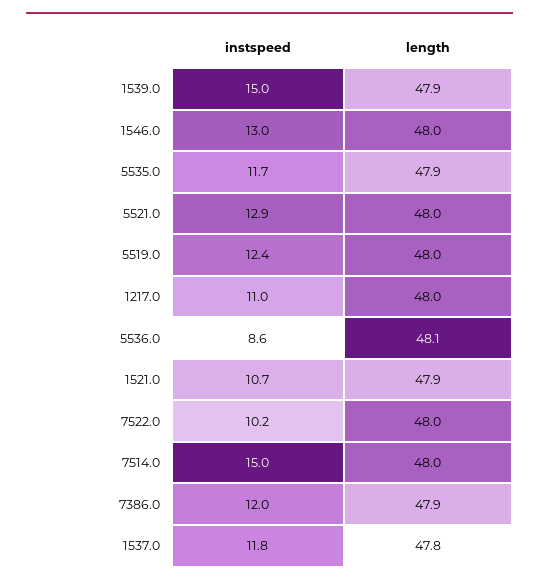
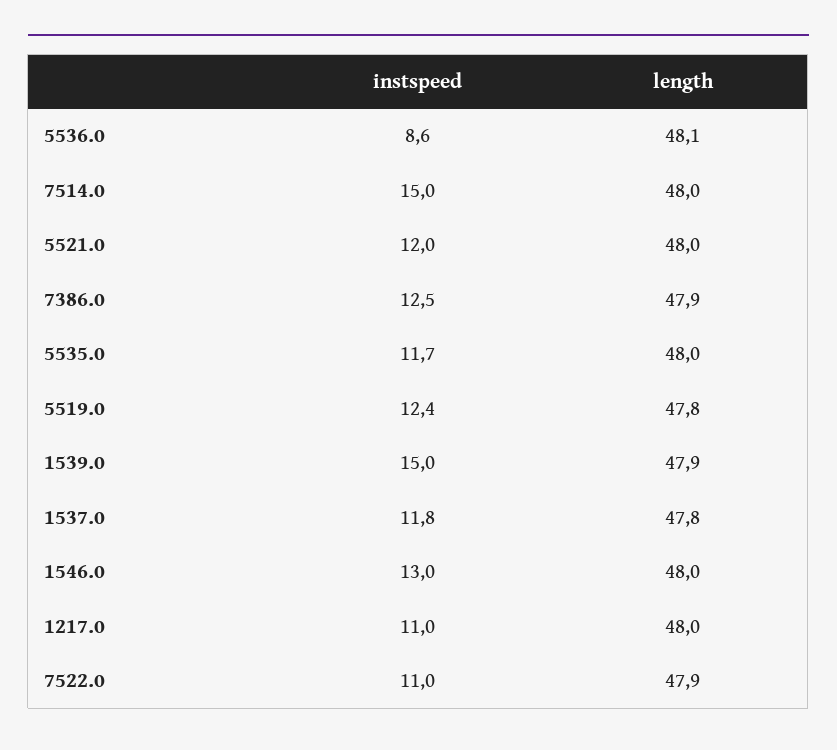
length, 5535.0: 47.9 -> 48
instspeed, 5521.0: 12.9 -> 12
length, 5519.0: 48 -> 47.8
instspeed, 1521.0: 10.7 -> none
length, 1521.0: 47.9 -> none
instspeed, 7522.0: 10.2 -> 11
length, 7522.0: 48 -> 47.9
instspeed, 7386.0: 12 -> 12.5

